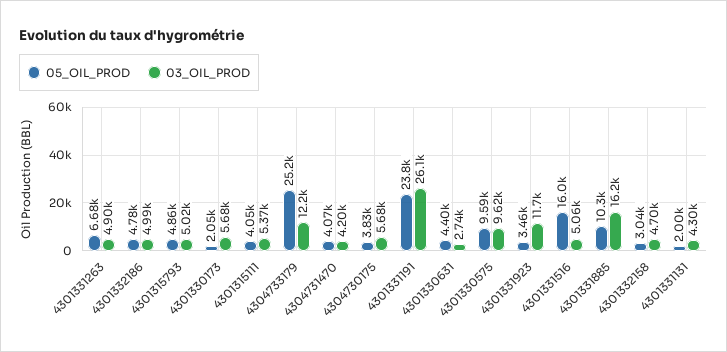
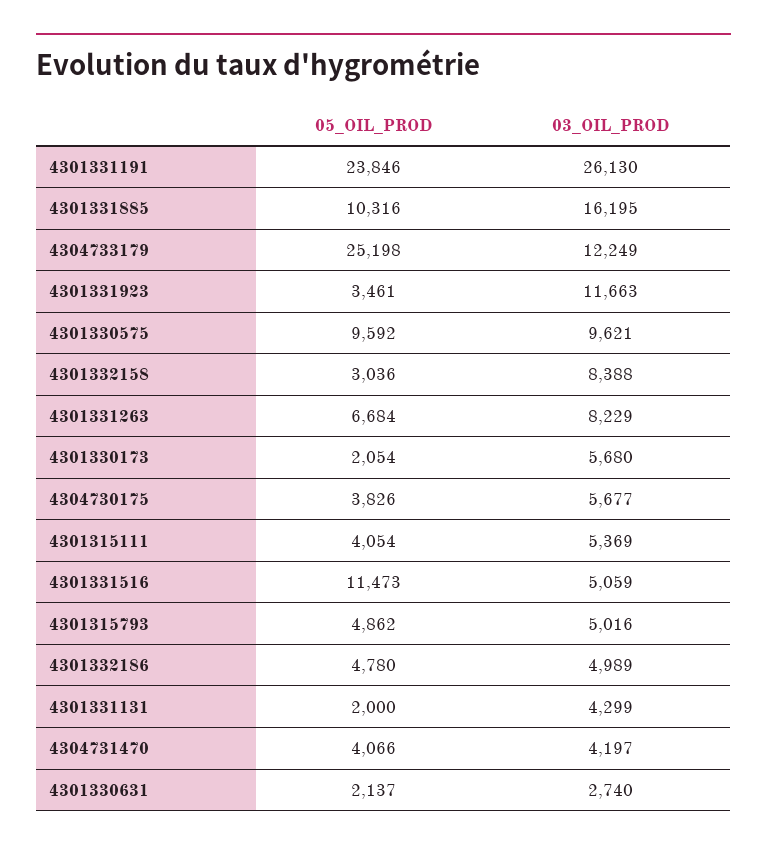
03_OIL_PROD, 4301331263: 4900 -> 8229
05_OIL_PROD, 4301330631: 4400 -> 2137
05_OIL_PROD, 4301331516: 16000 -> 11473
03_OIL_PROD, 4301332158: 4700 -> 8388

